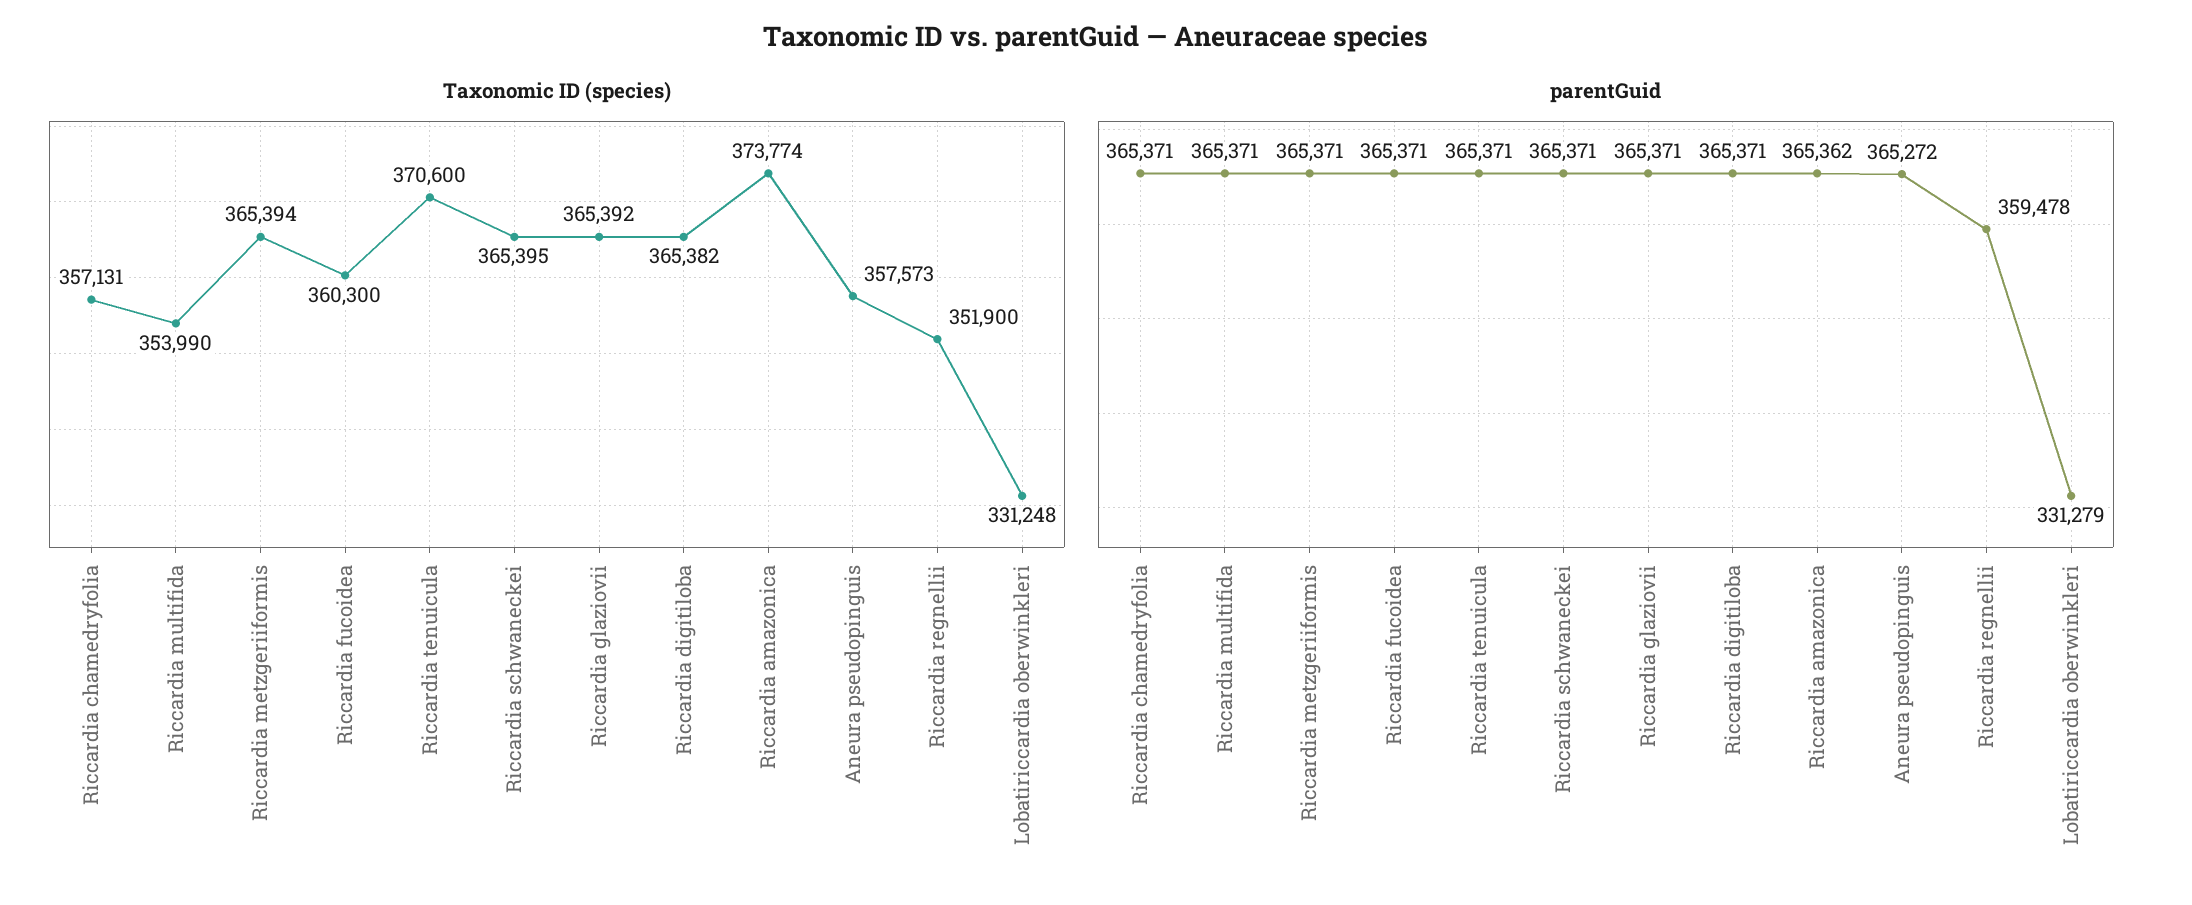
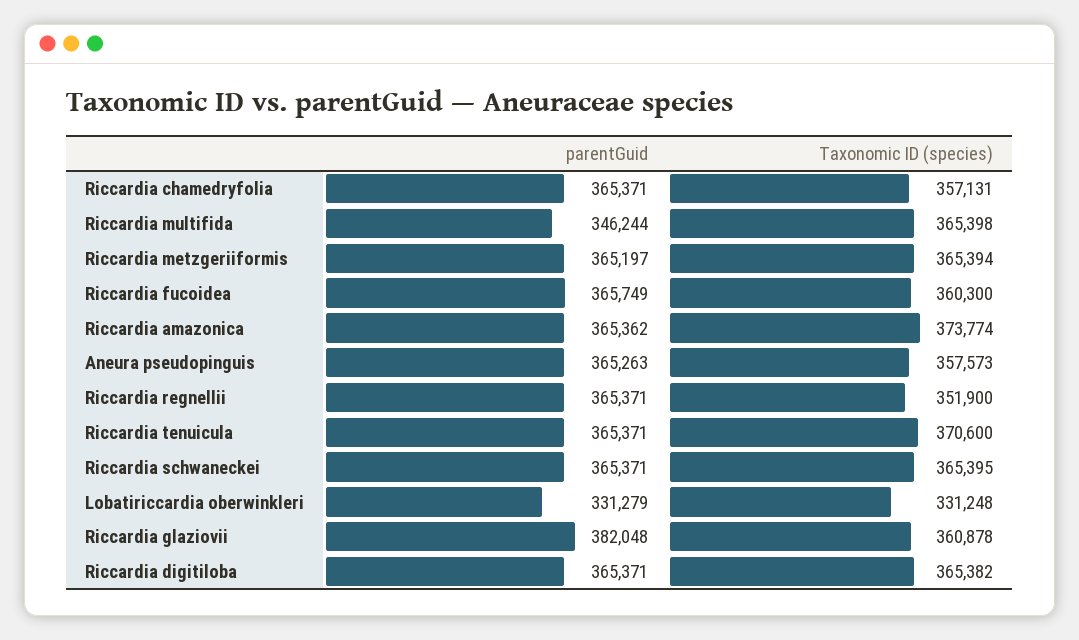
Taxonomic ID (species), Riccardia multifida: 353990 -> 365398
Taxonomic ID (species), Riccardia glaziovii: 365392 -> 360878
parentGuid, Riccardia multifida: 365371 -> 346244
parentGuid, Riccardia metzgeriiformis: 365371 -> 365197
parentGuid, Riccardia fucoidea: 365371 -> 365749
parentGuid, Riccardia glaziovii: 365371 -> 382048
parentGuid, Aneura pseudopinguis: 365272 -> 365263
parentGuid, Riccardia regnellii: 359478 -> 365371

